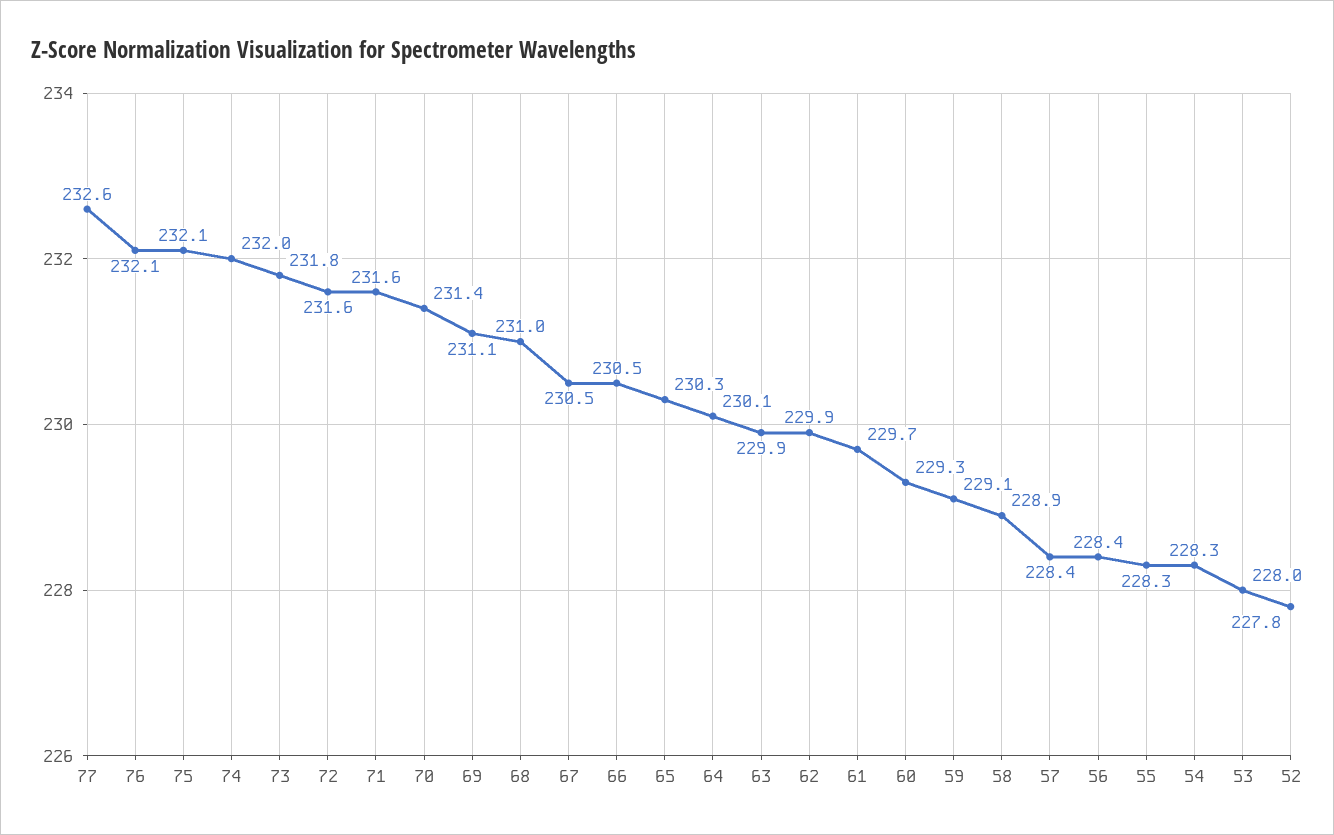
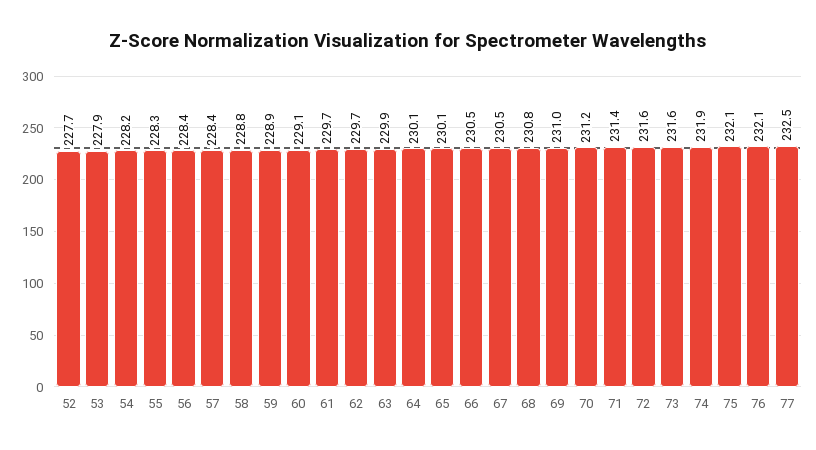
77: 232.6 -> 232.5
74: 232 -> 231.9
73: 231.8 -> 231.6
71: 231.6 -> 231.4
70: 231.4 -> 231.2
69: 231.1 -> 231
68: 231 -> 230.8
65: 230.3 -> 230.1
62: 229.9 -> 229.7
60: 229.3 -> 229.1
59: 229.1 -> 228.9
58: 228.9 -> 228.8
54: 228.3 -> 228.2
53: 228 -> 227.9
52: 227.8 -> 227.7

